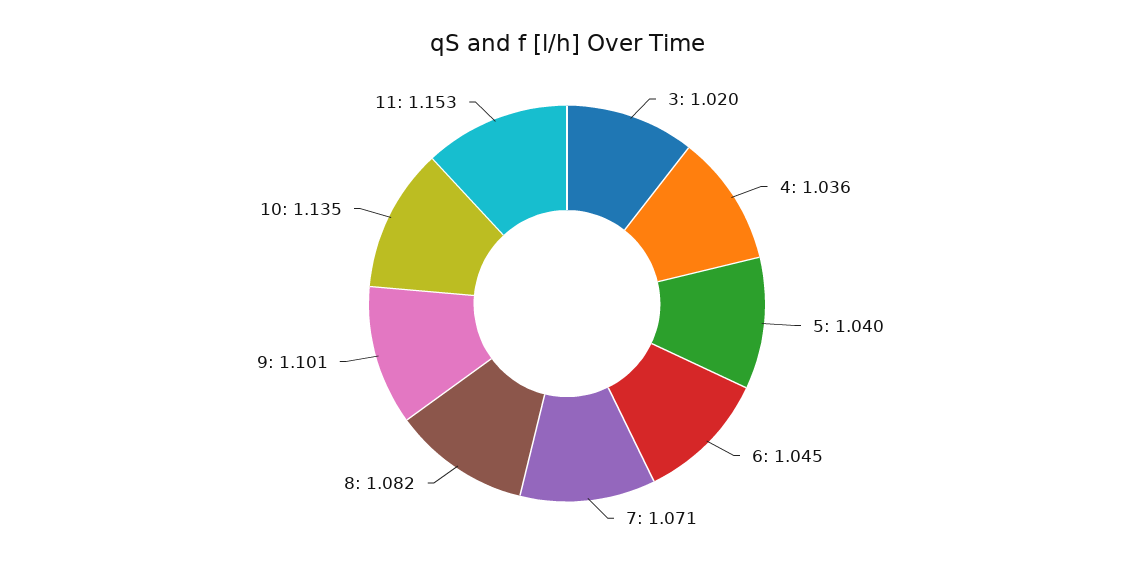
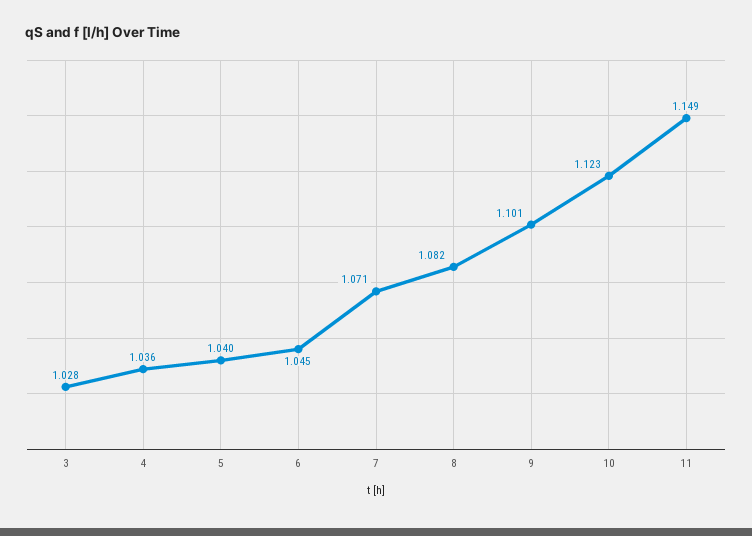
3: 1.02 -> 1.028
10: 1.135 -> 1.123
11: 1.153 -> 1.149

